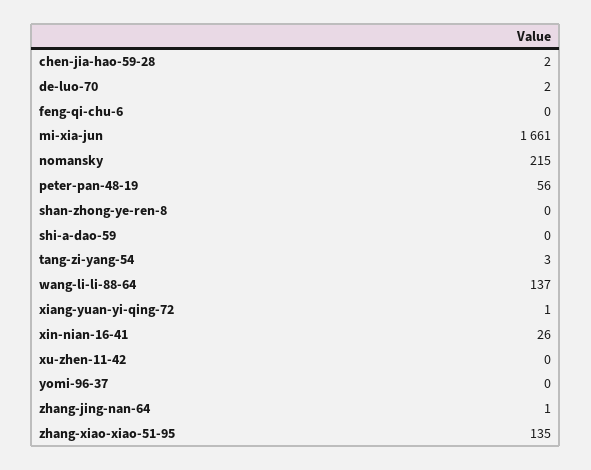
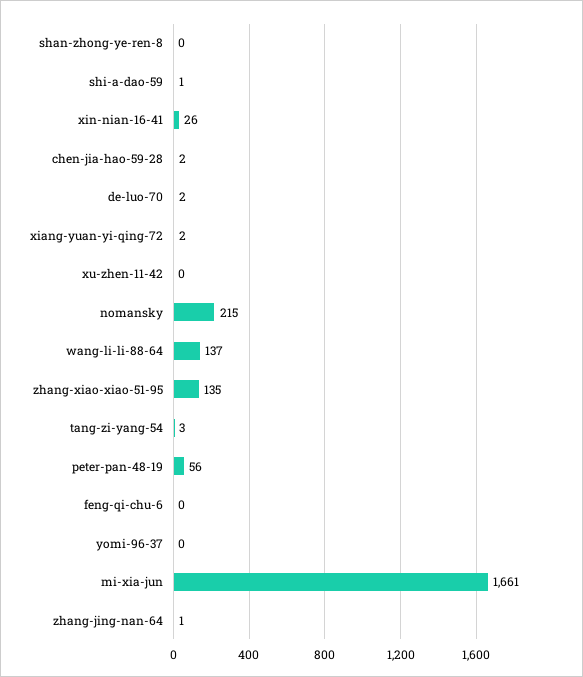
shi-a-dao-59: 0 -> 1
xiang-yuan-yi-qing-72: 1 -> 2

